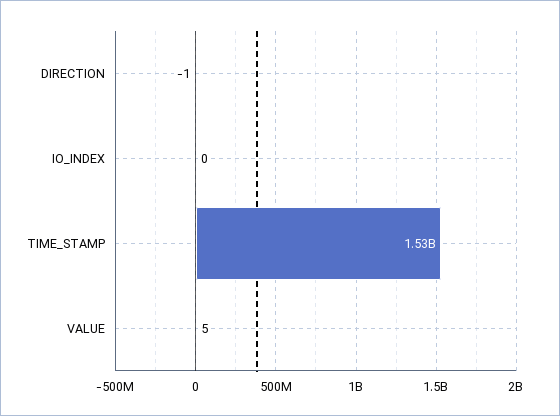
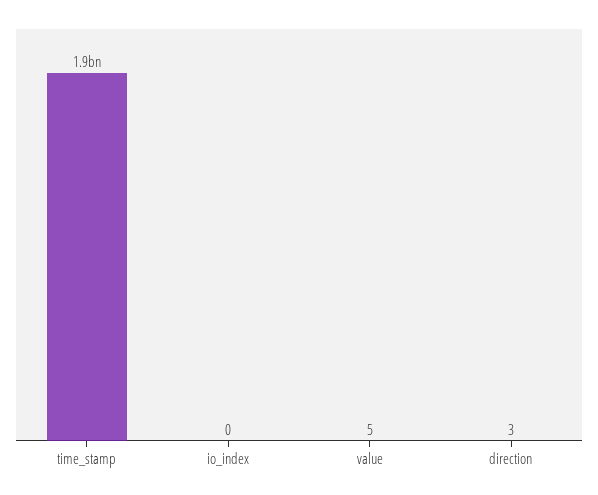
DIRECTION: -1 -> 3
TIME_STAMP: 1530000000 -> 1900000000

